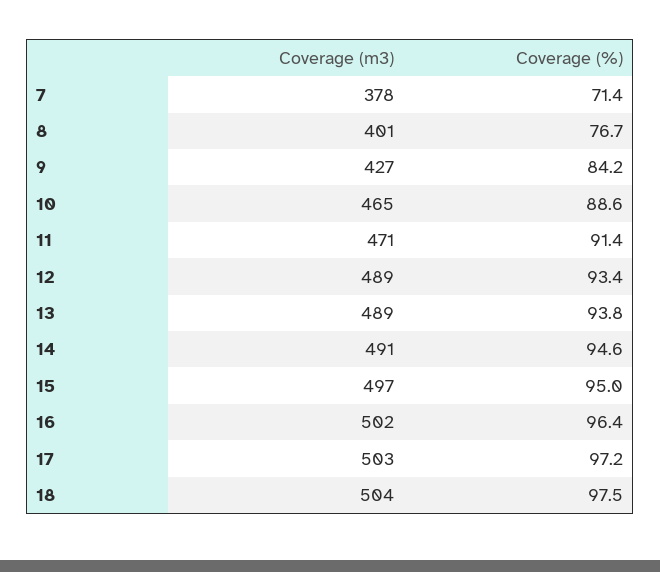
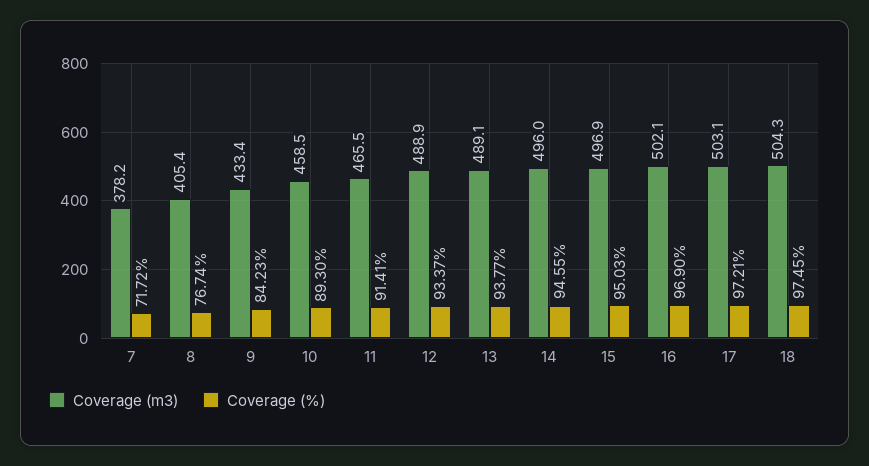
Coverage (%), 7: 71.4 -> 71.72
Coverage (m3), 8: 401 -> 405.4
Coverage (m3), 9: 427 -> 433.4
Coverage (m3), 10: 465 -> 458.5
Coverage (%), 10: 88.6 -> 89.3
Coverage (m3), 11: 471 -> 465.5
Coverage (m3), 14: 491 -> 496
Coverage (%), 16: 96.4 -> 96.9

